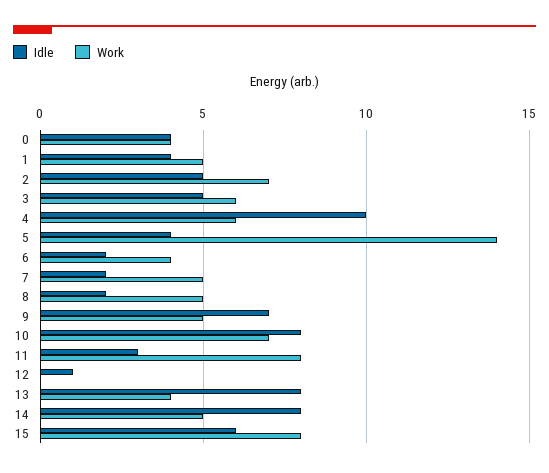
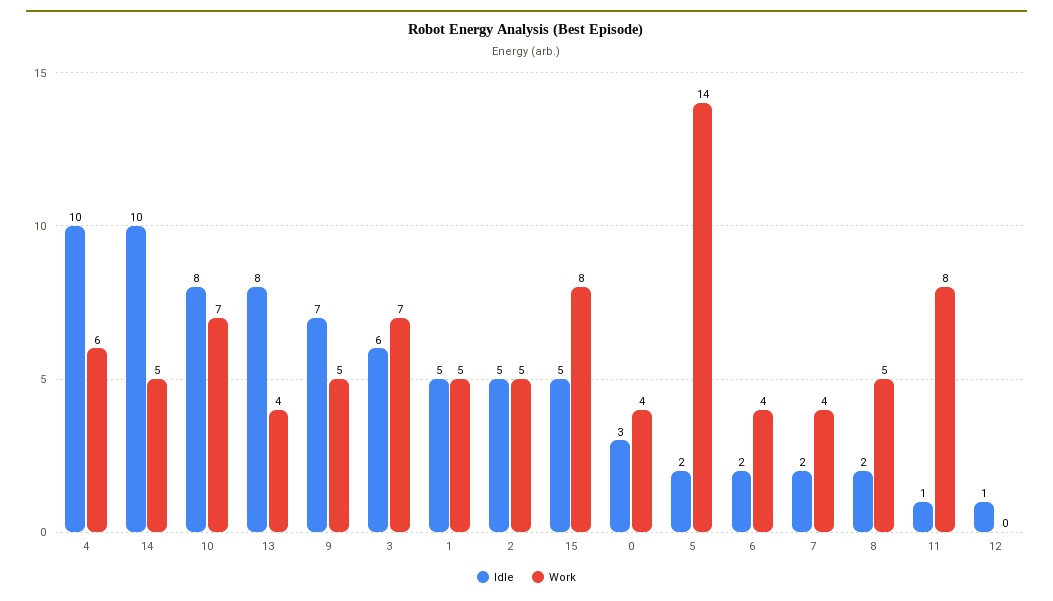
Idle, 0: 4 -> 3
Idle, 1: 4 -> 5
Work, 2: 7 -> 5
Idle, 3: 5 -> 6
Work, 3: 6 -> 7
Idle, 5: 4 -> 2
Work, 7: 5 -> 4
Idle, 11: 3 -> 1
Idle, 14: 8 -> 10
Idle, 15: 6 -> 5

